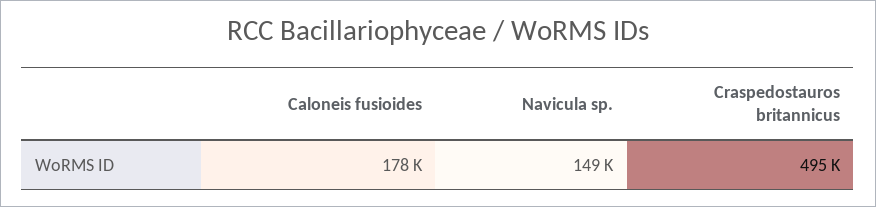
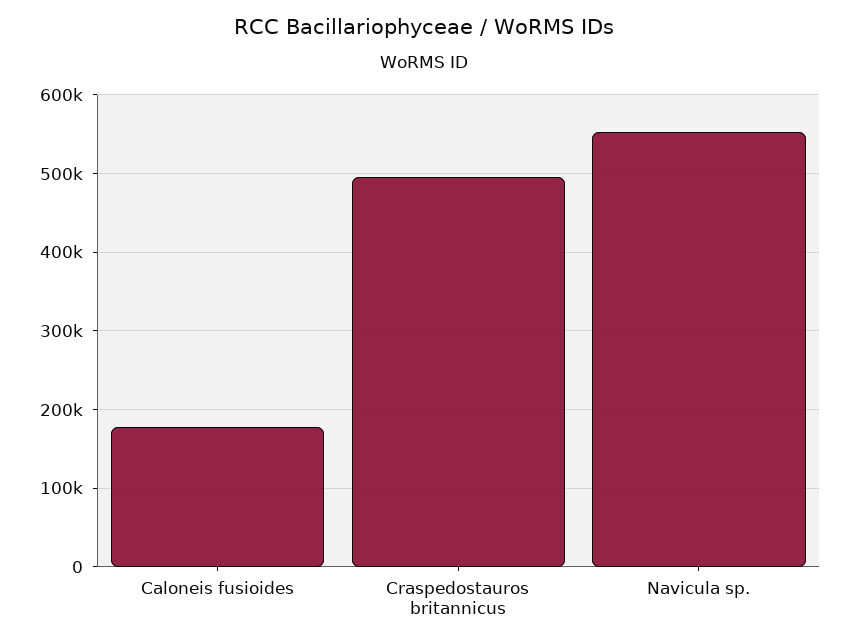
Navicula sp.: 149000 -> 550000

